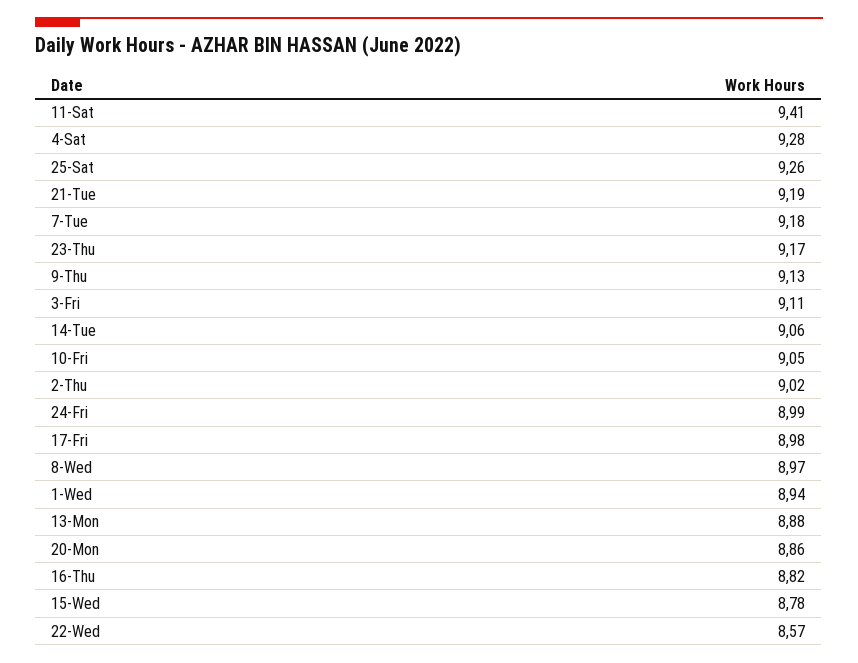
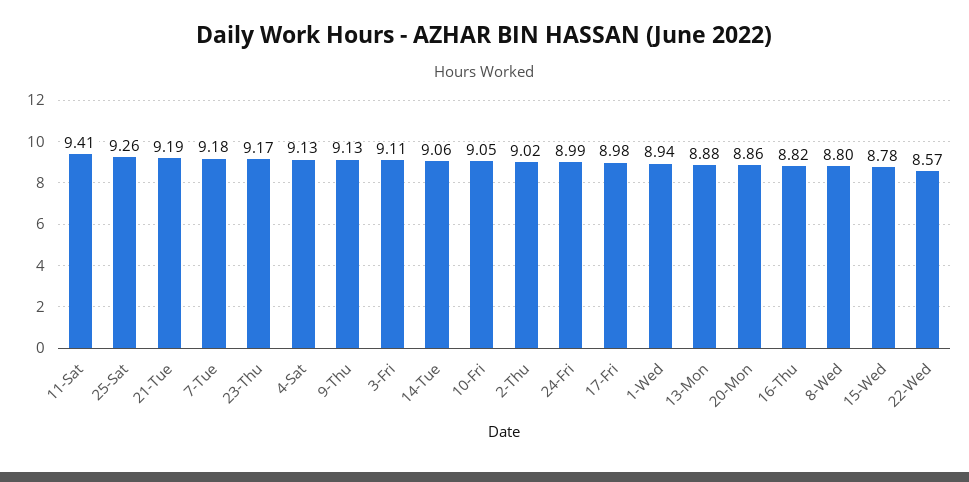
4-Sat: 9.28 -> 9.13
8-Wed: 8.97 -> 8.8

